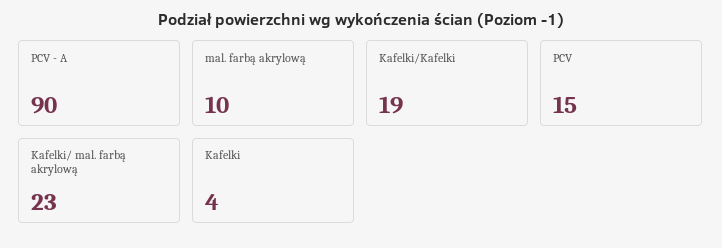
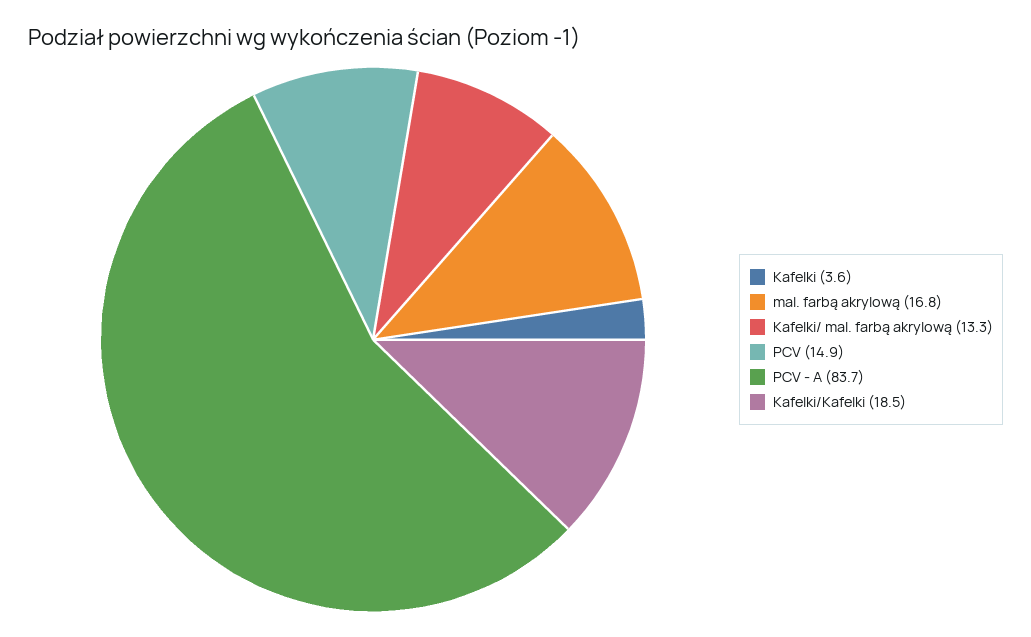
PCV - A: 90 -> 83.7
mal. farbą akrylową: 10 -> 16.8
Kafelki/ mal. farbą akrylową: 23 -> 13.3

